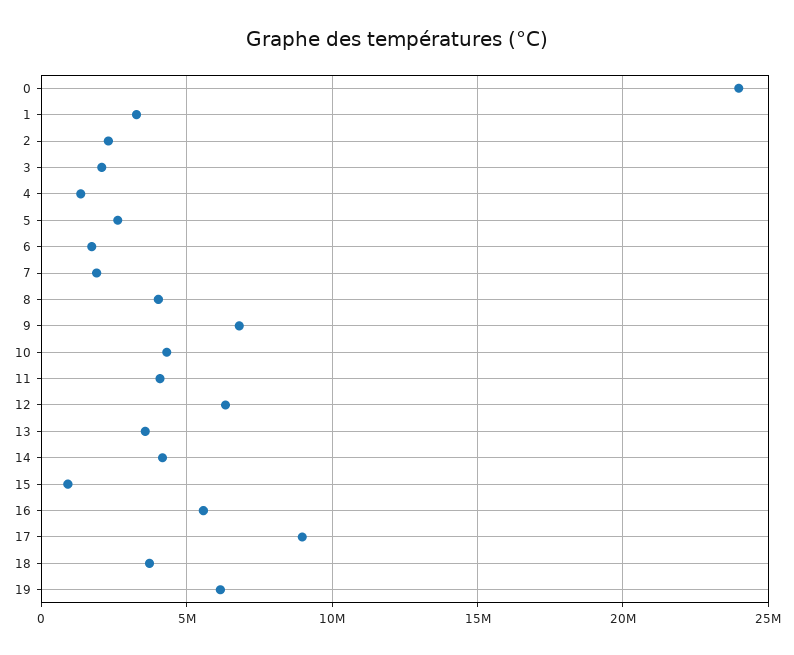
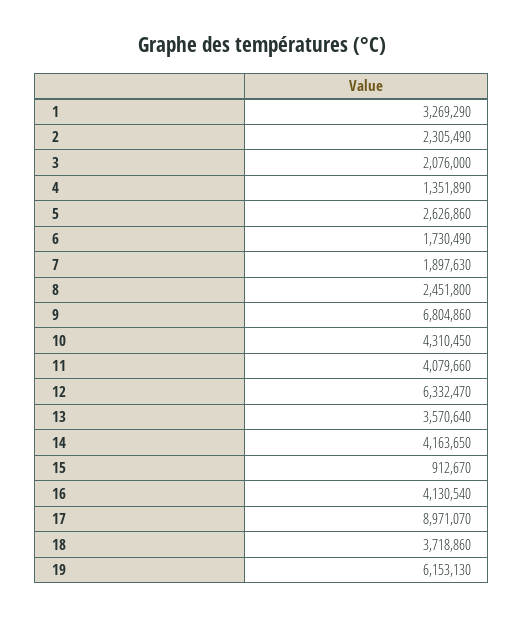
0: 24000000 -> none
8: 4000000 -> 2451800
16: 5500000 -> 4130540

